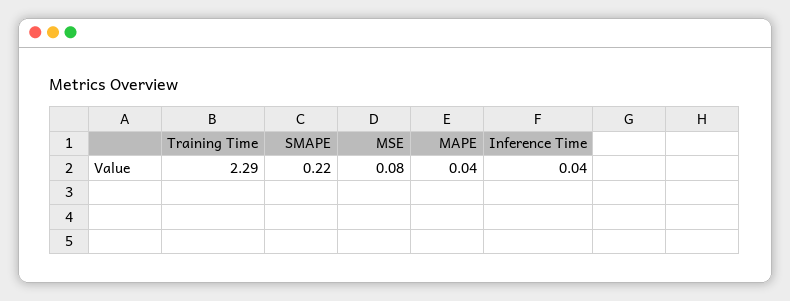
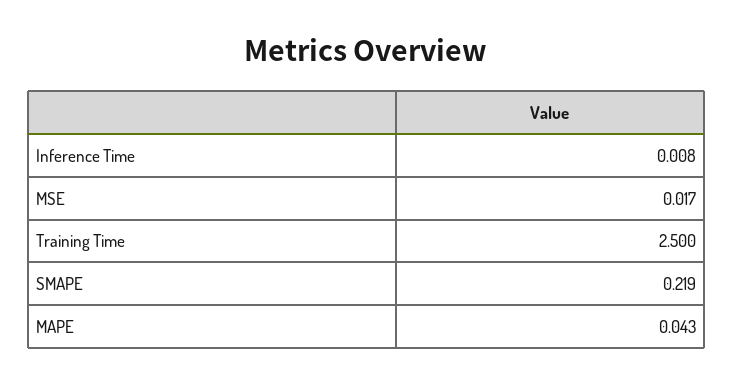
Training Time: 2.29 -> 2.5
MSE: 0.08 -> 0.017
Inference Time: 0.04 -> 0.008

